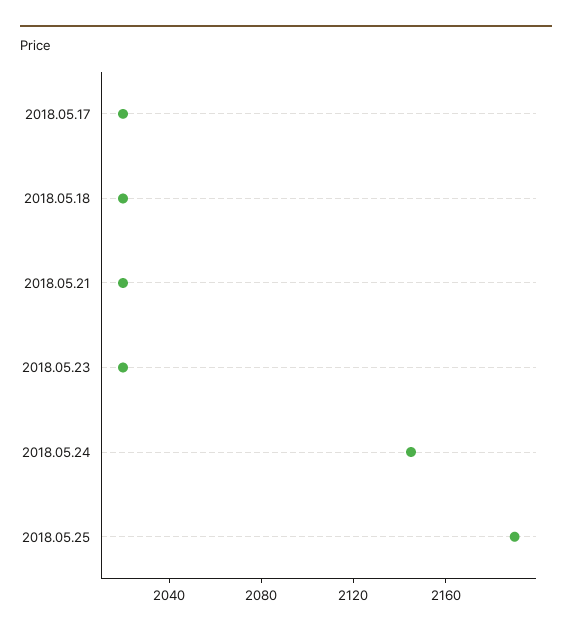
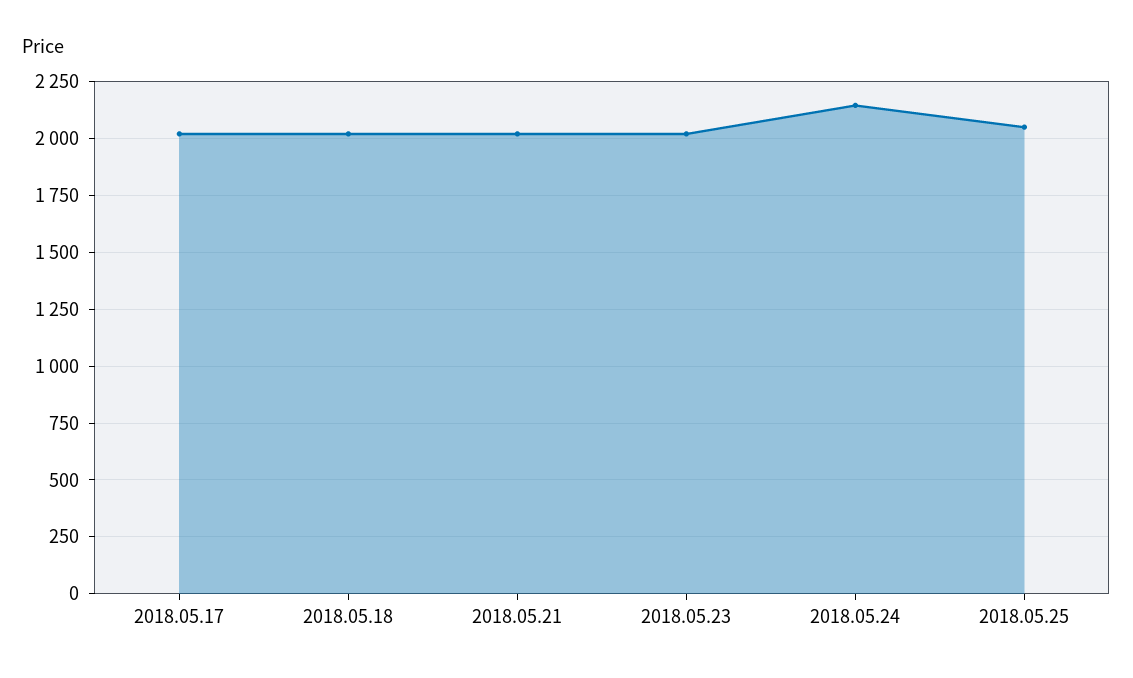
2018.05.25: 2190 -> 2050

